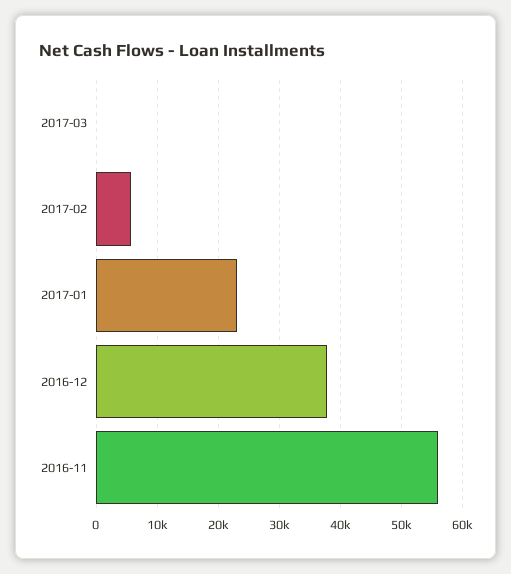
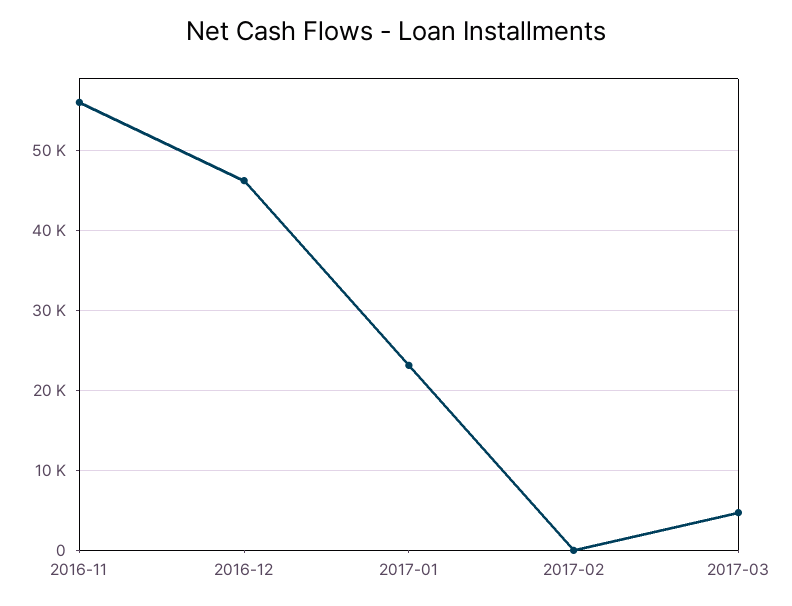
2017-03: 0 -> 5000
2017-02: 6000 -> 0
2016-12: 38000 -> 46000

